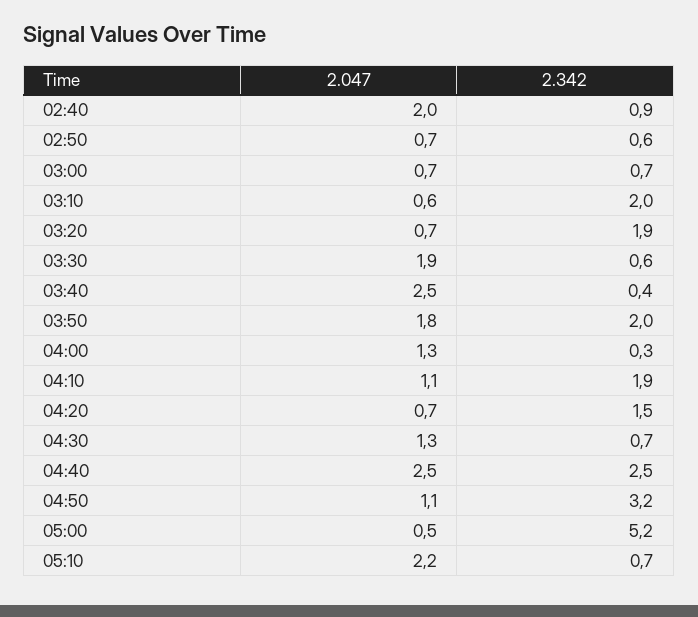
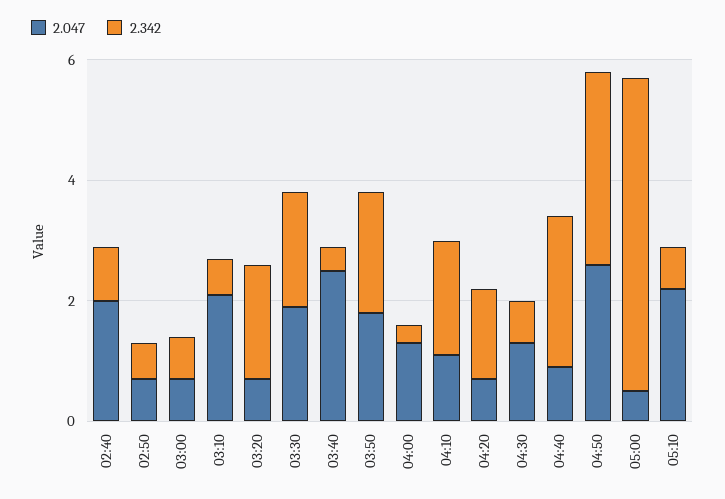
2.047, 03:10: 0.6 -> 2
2.342, 03:10: 2 -> 0.5
2.342, 03:30: 0.6 -> 2
2.047, 04:40: 2.5 -> 1
2.047, 04:50: 1.1 -> 2.5

